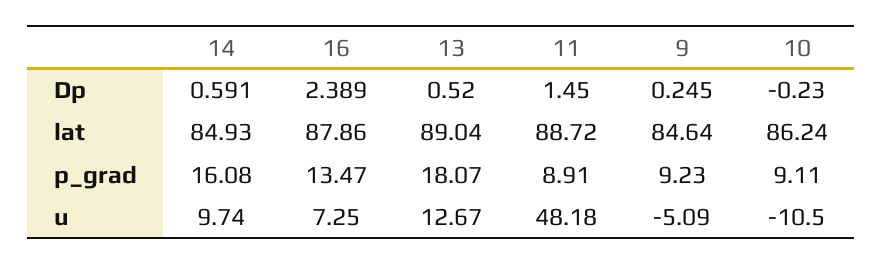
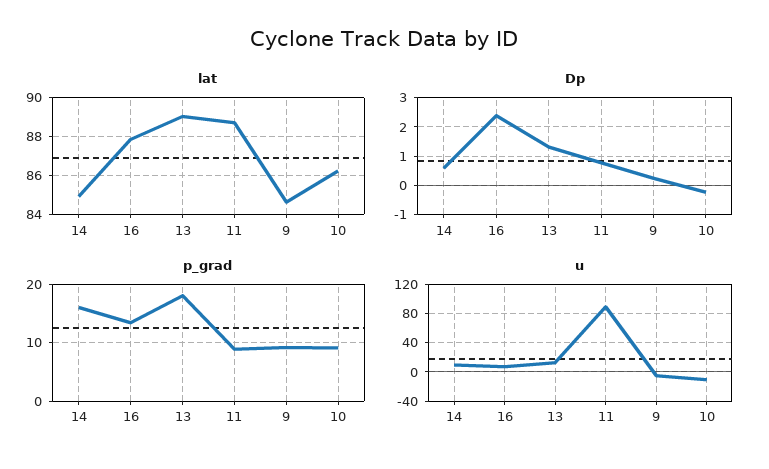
Dp, 13: 0.52 -> 1.25
Dp, 11: 1.45 -> 0.75
u, 11: 48.18 -> 90

